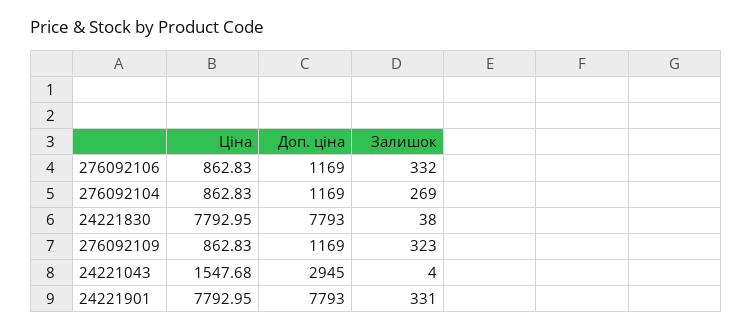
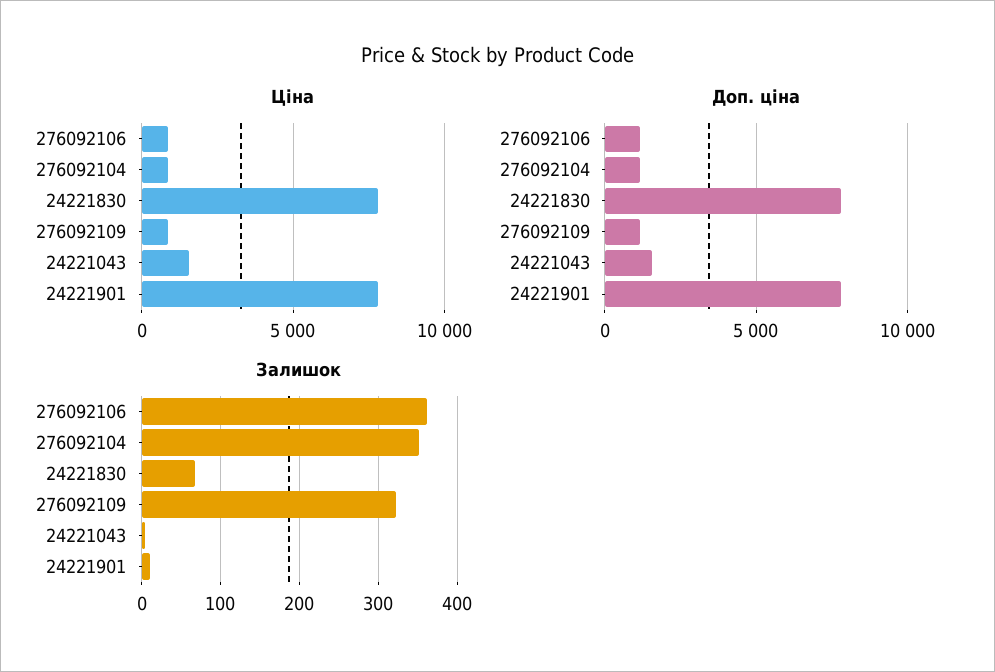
Залишок, 276092106: 332 -> 360
Залишок, 276092104: 269 -> 350
Залишок, 24221830: 38 -> 70
Доп. ціна, 24221043: 2945 -> 1500
Залишок, 24221901: 331 -> 10

